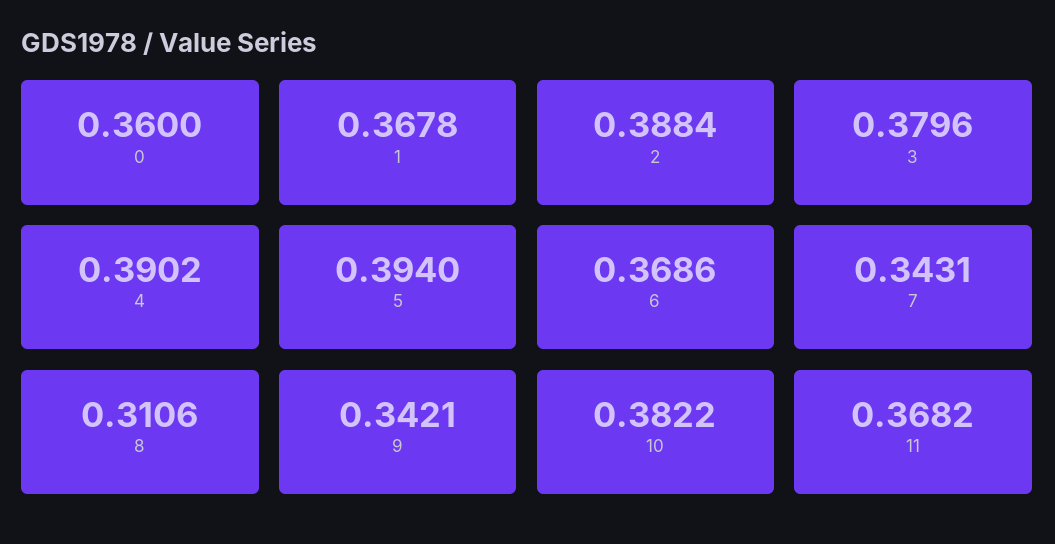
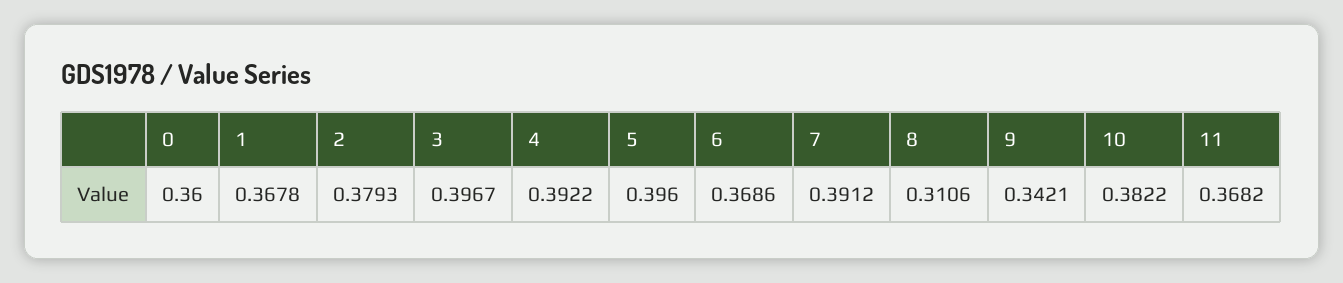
2: 0.3884 -> 0.3793
3: 0.3796 -> 0.3967
4: 0.3902 -> 0.3922
5: 0.394 -> 0.396
7: 0.3431 -> 0.3912

